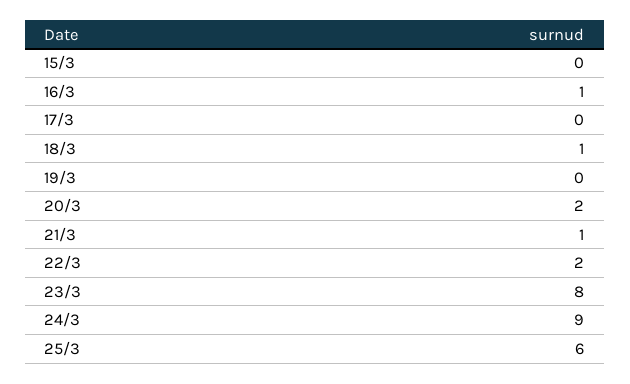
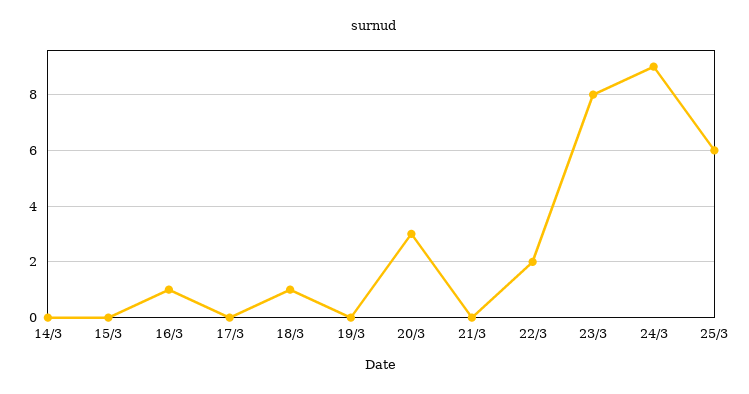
20/3: 2 -> 3
21/3: 1 -> 0
14/3: none -> 0

